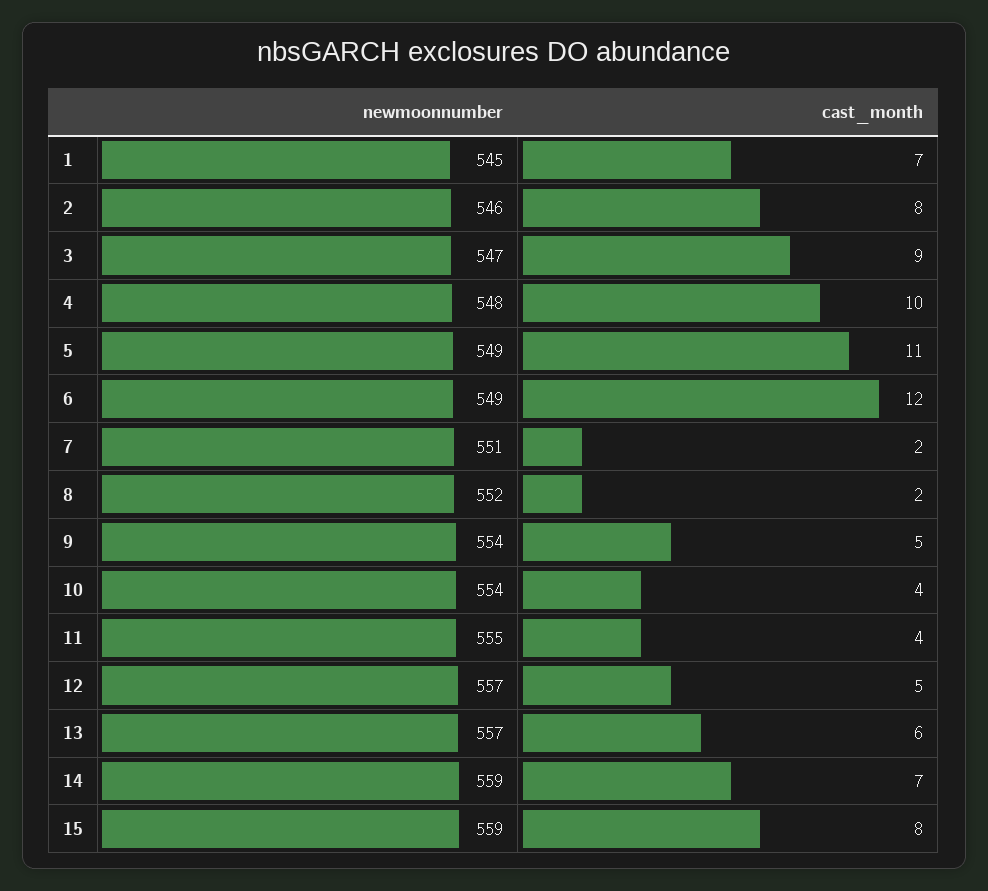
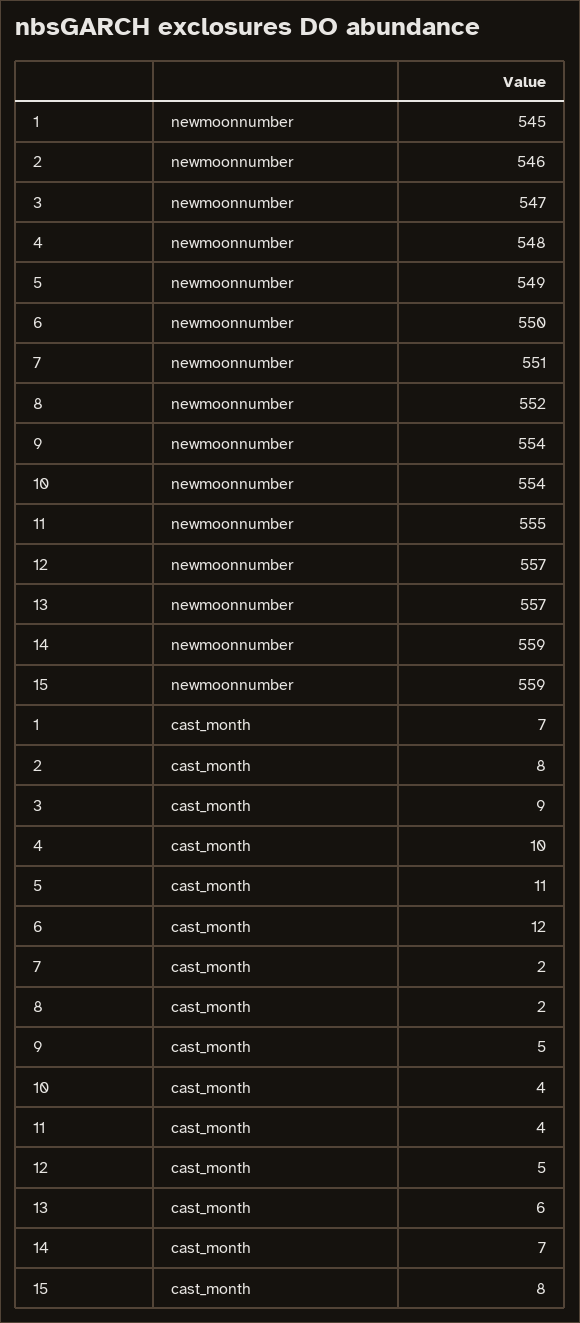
newmoonnumber, 6: 549 -> 550

